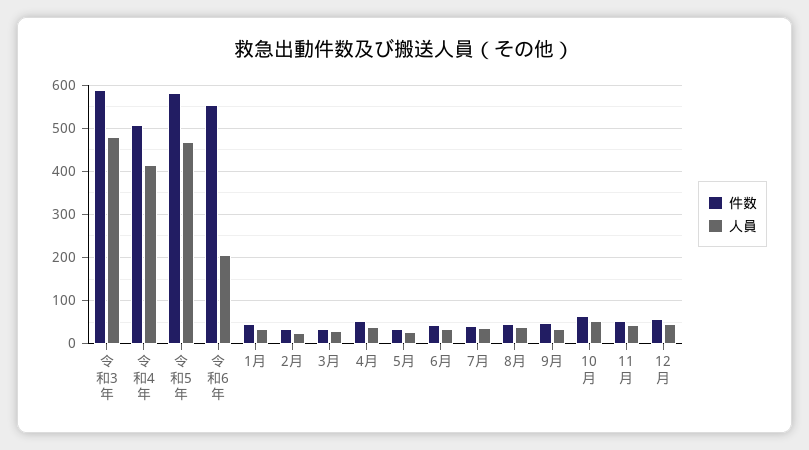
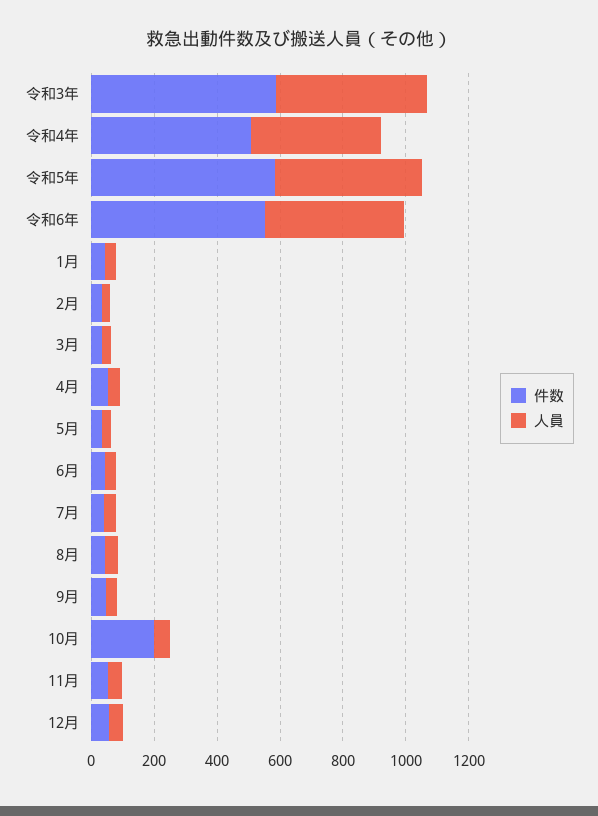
人員, 令和6年: 200 -> 450
件数, 10月: 60 -> 200

